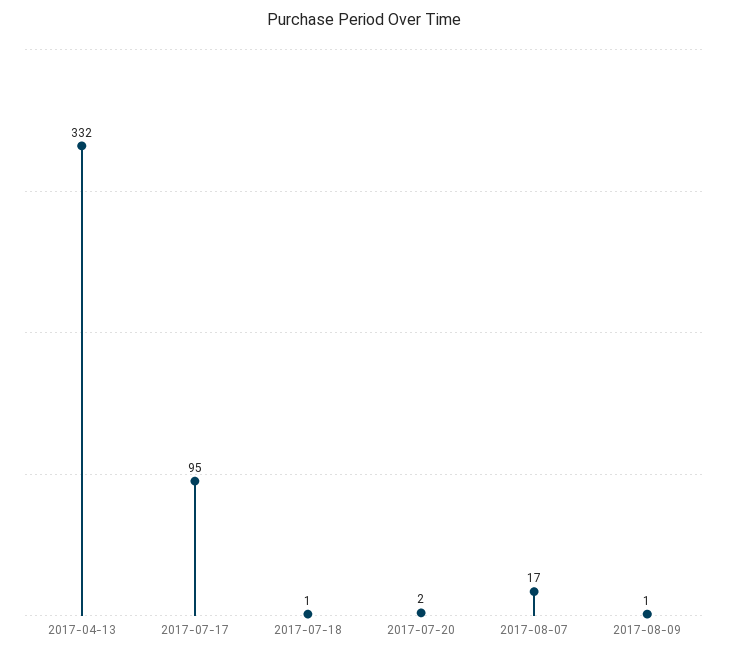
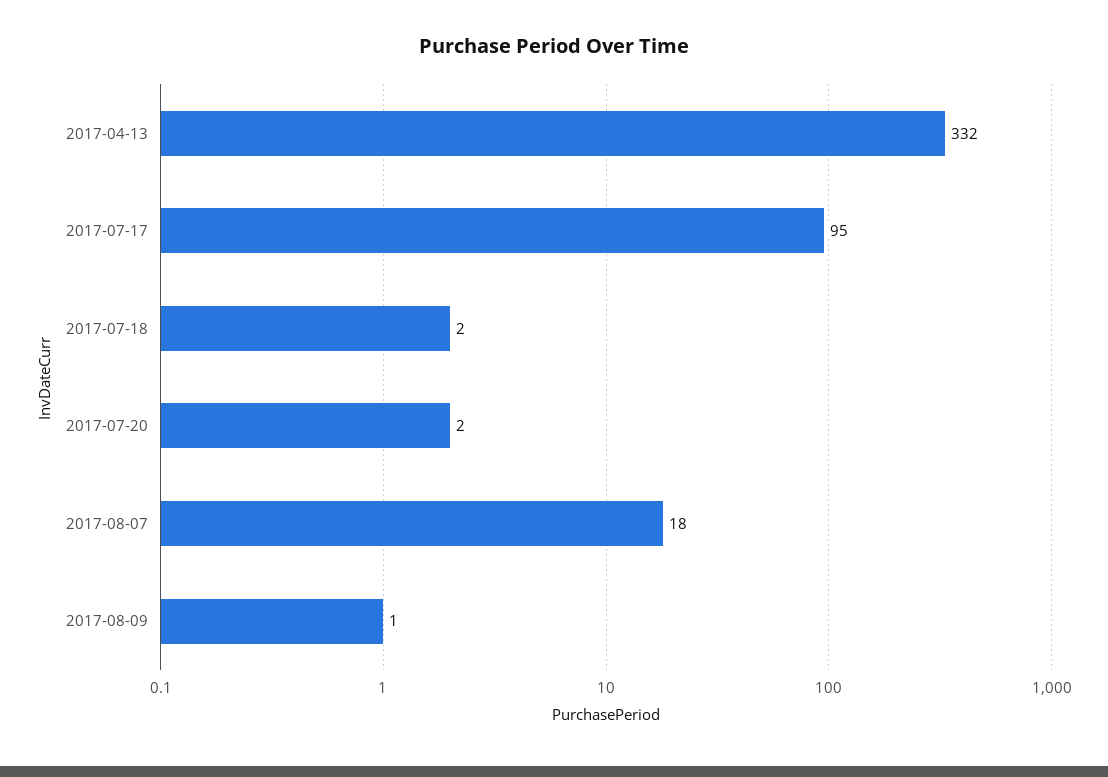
2017-07-18: 1 -> 2
2017-08-07: 17 -> 18

